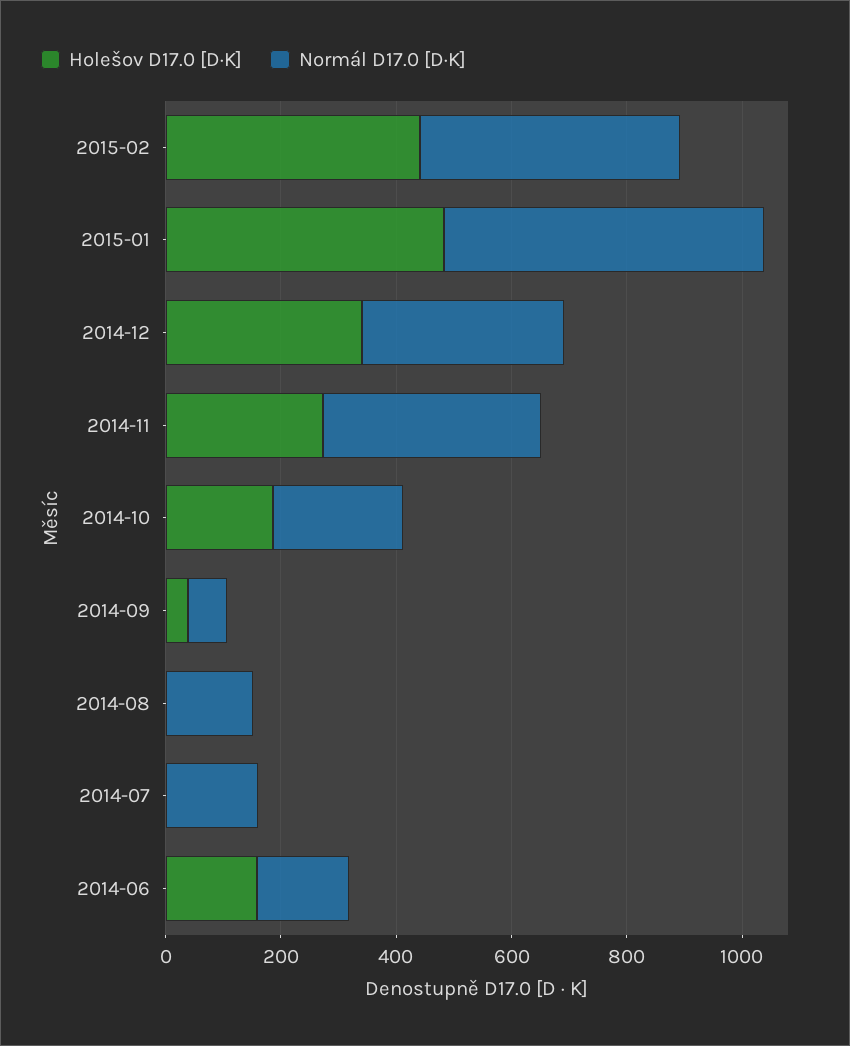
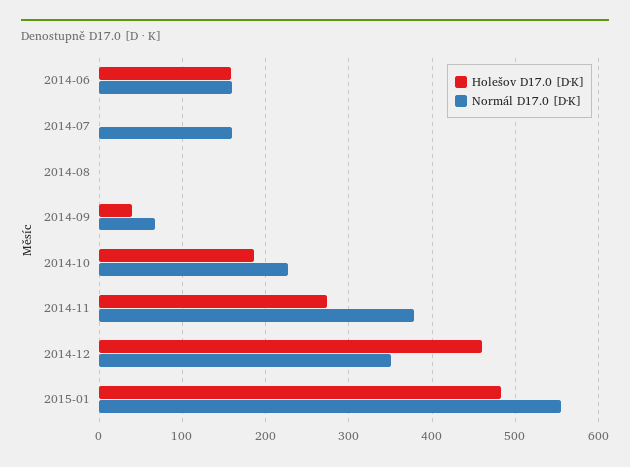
Holešov D17.0 [D·K], 2015-02: 450 -> none
Normál D17.0 [D·K], 2015-02: 450 -> none
Holešov D17.0 [D·K], 2014-12: 350 -> 460
Normál D17.0 [D·K], 2014-08: 150 -> 0

